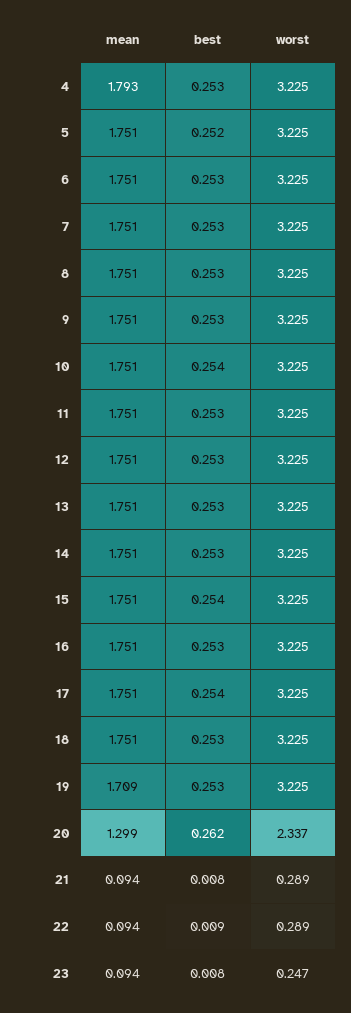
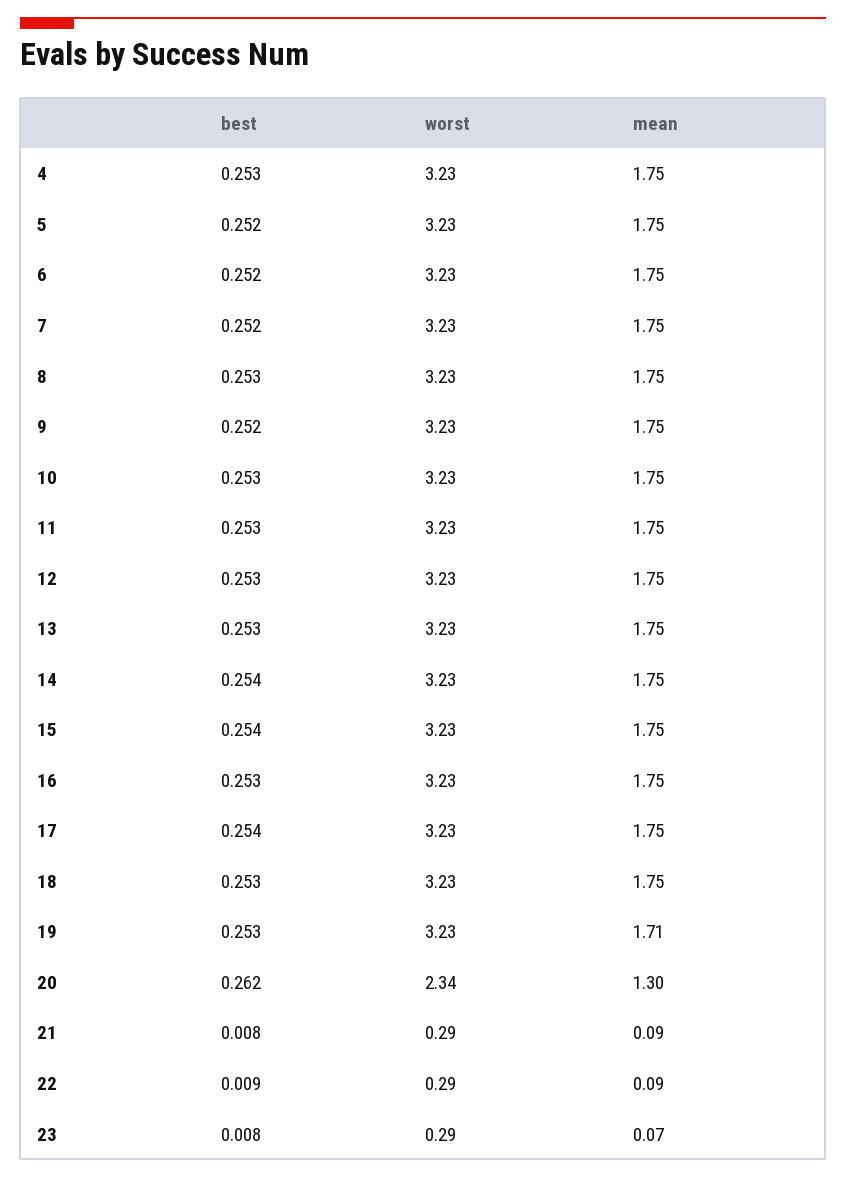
mean, 4: 1.793 -> 1.75
best, 6: 0.253 -> 0.252
best, 7: 0.253 -> 0.252
best, 9: 0.253 -> 0.252
best, 10: 0.254 -> 0.253
best, 14: 0.253 -> 0.254
mean, 23: 0.094 -> 0.07
worst, 23: 0.247 -> 0.29

